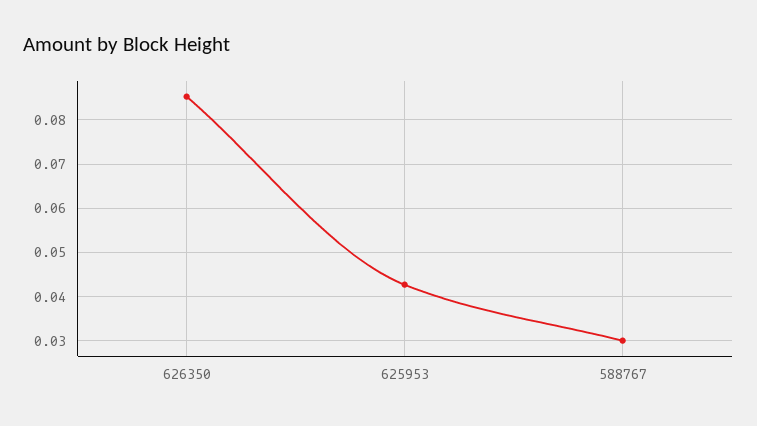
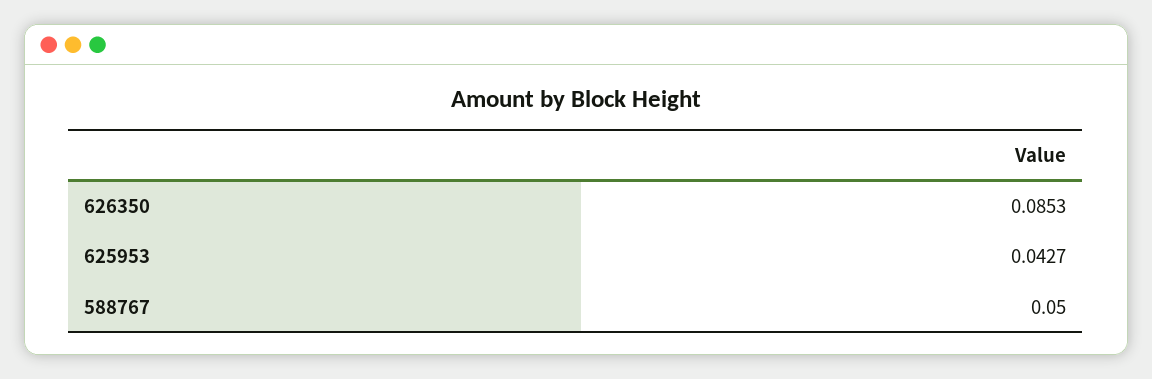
588767: 0.03 -> 0.05

